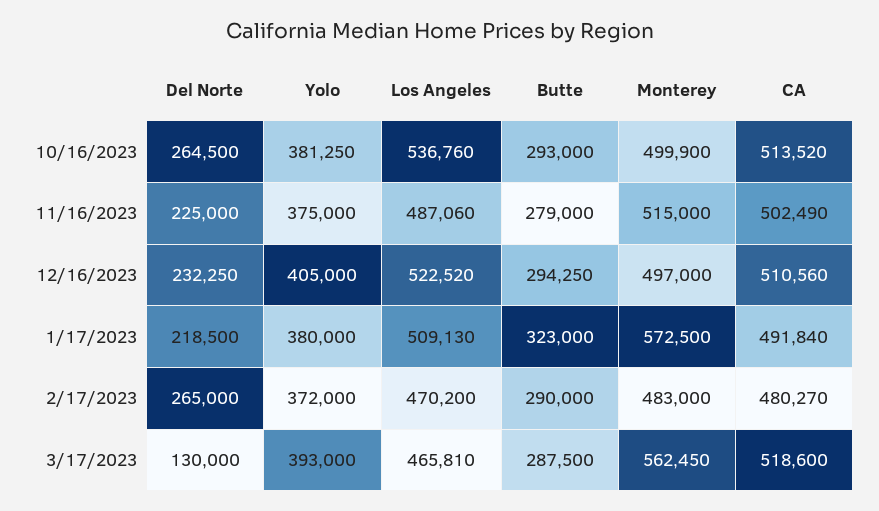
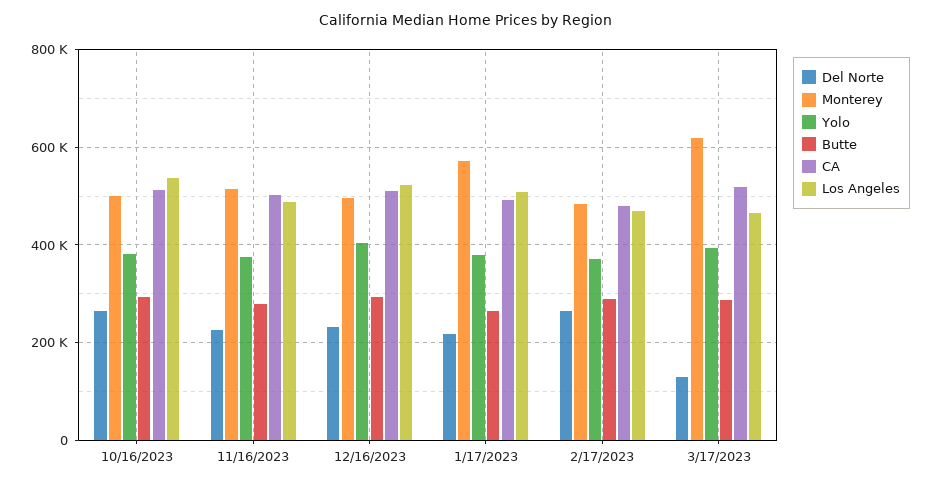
Butte, 1/17/2023: 323000 -> 260000
Monterey, 3/17/2023: 562450 -> 620000

